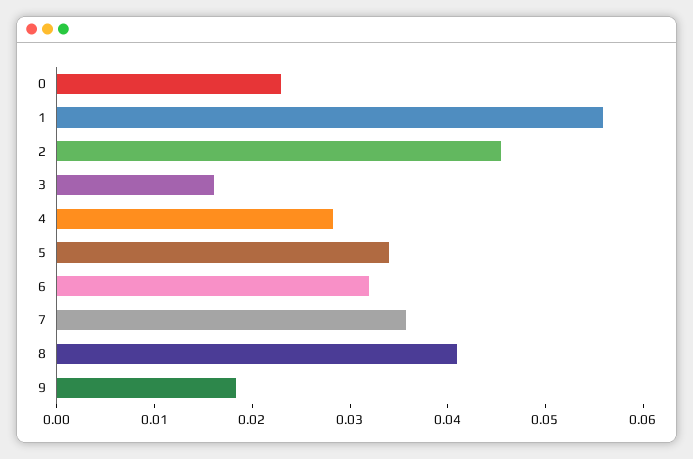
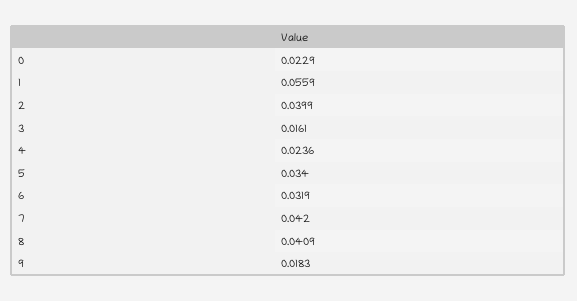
2: 0.046 -> 0.0399
4: 0.028 -> 0.0236
7: 0.036 -> 0.042

